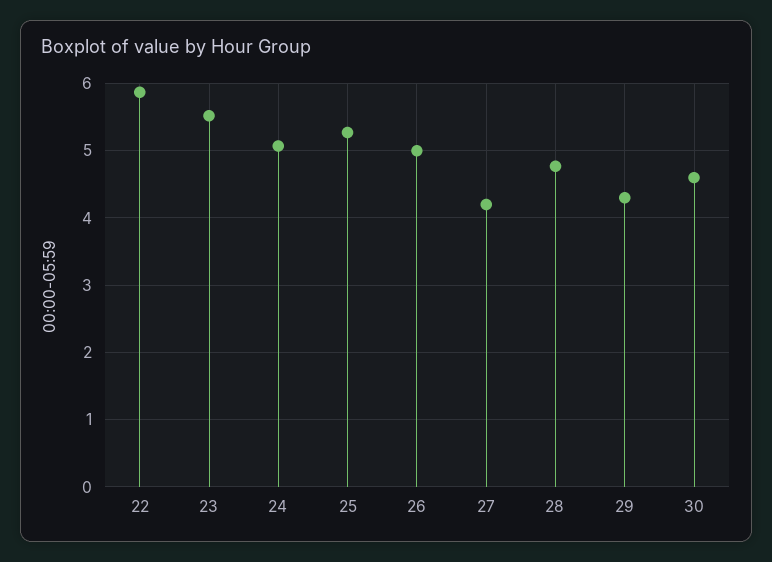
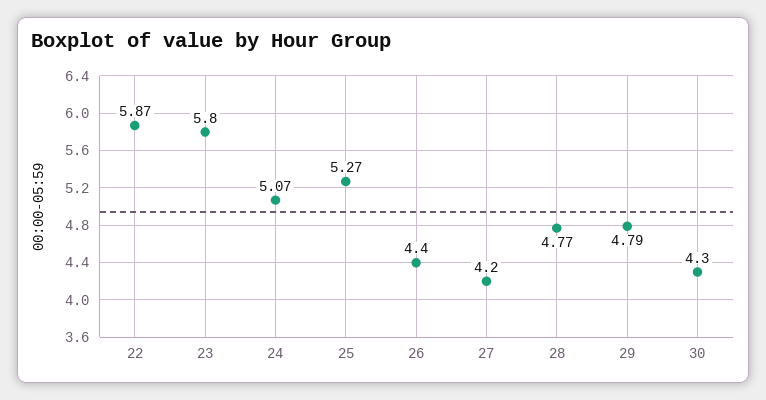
23: 5.5 -> 5.8
26: 5 -> 4.4
29: 4.3 -> 4.79
30: 4.6 -> 4.3

